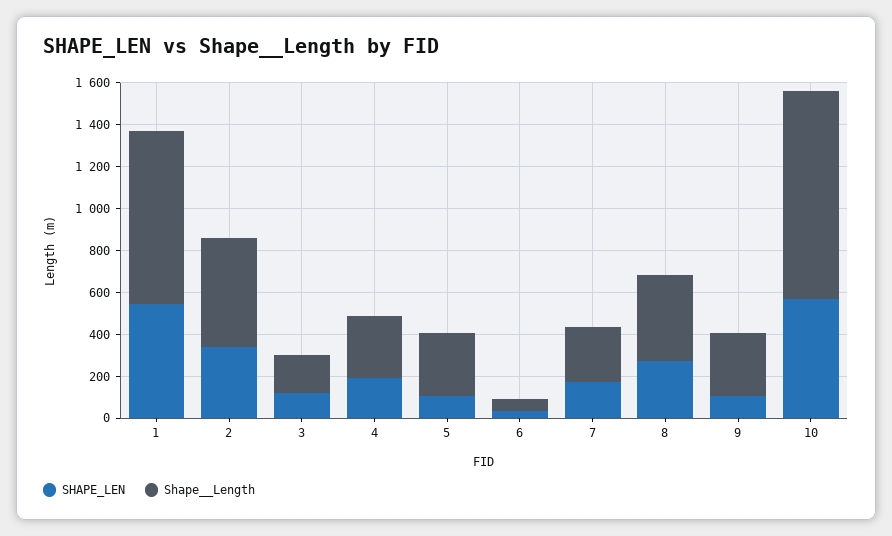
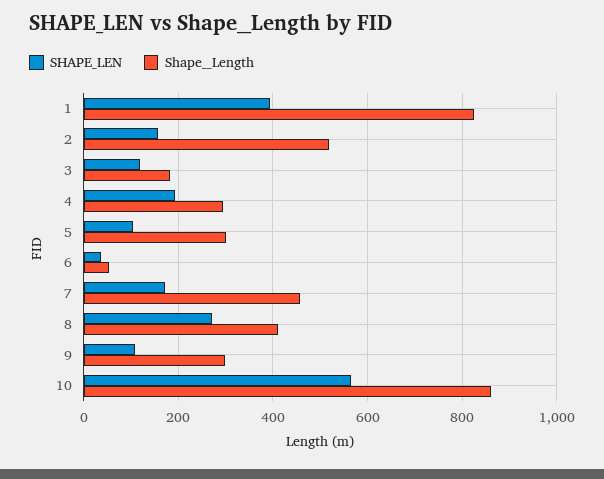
SHAPE_LEN, 1: 550 -> 400
SHAPE_LEN, 2: 350 -> 160
Shape__Length, 7: 250 -> 460
Shape__Length, 10: 1000 -> 860

